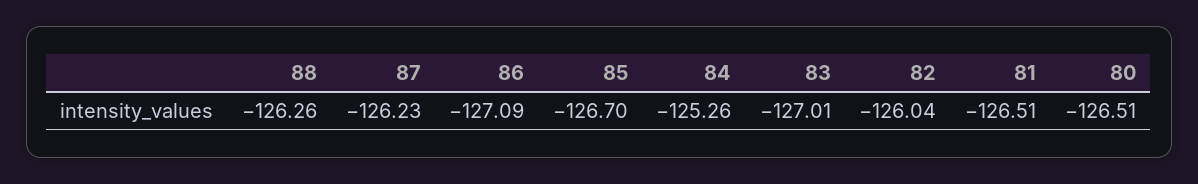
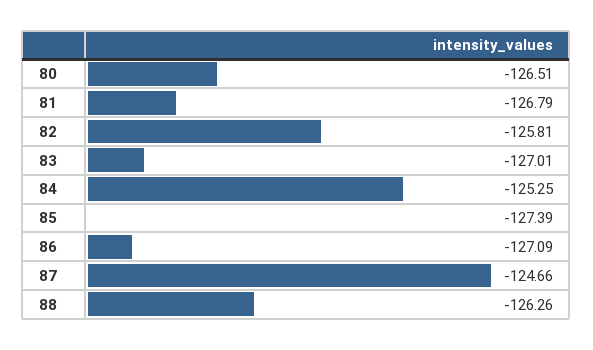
87: -126.23 -> -124.66
85: -126.7 -> -127.39
84: -125.26 -> -125.25
82: -126.04 -> -125.81
81: -126.51 -> -126.79

